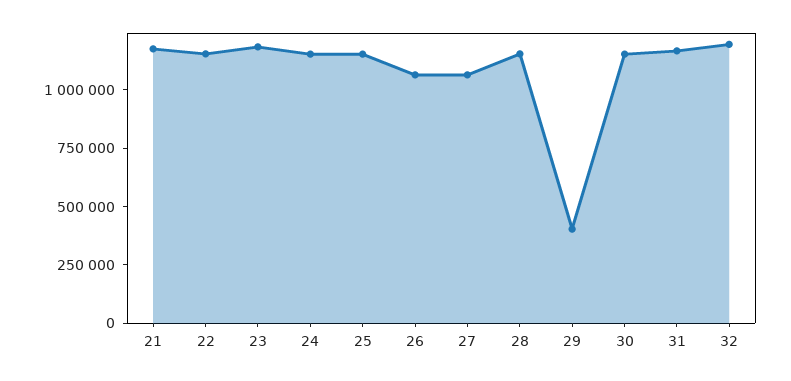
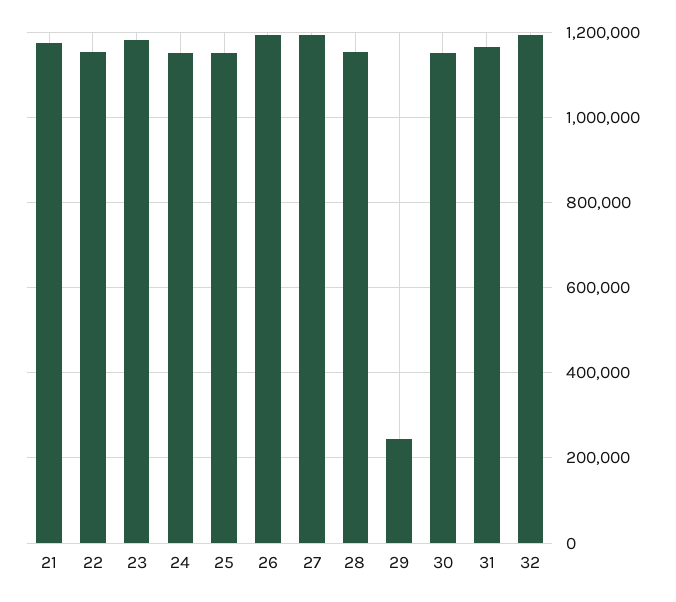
26: 1050000 -> 1200000
27: 1050000 -> 1200000
29: 400000 -> 240000

